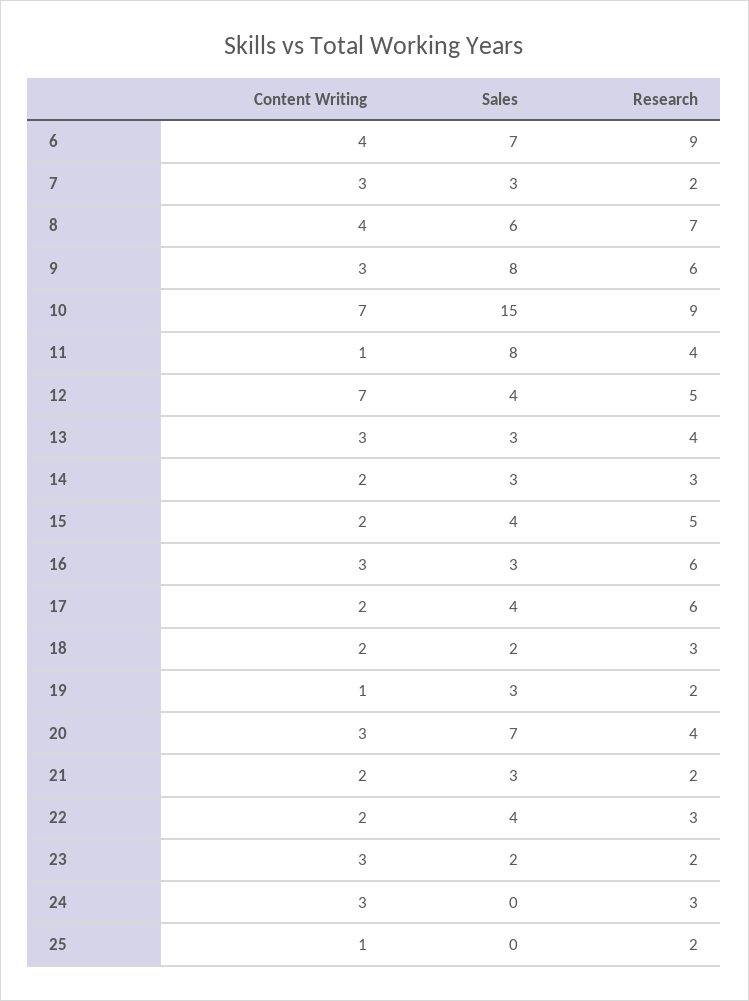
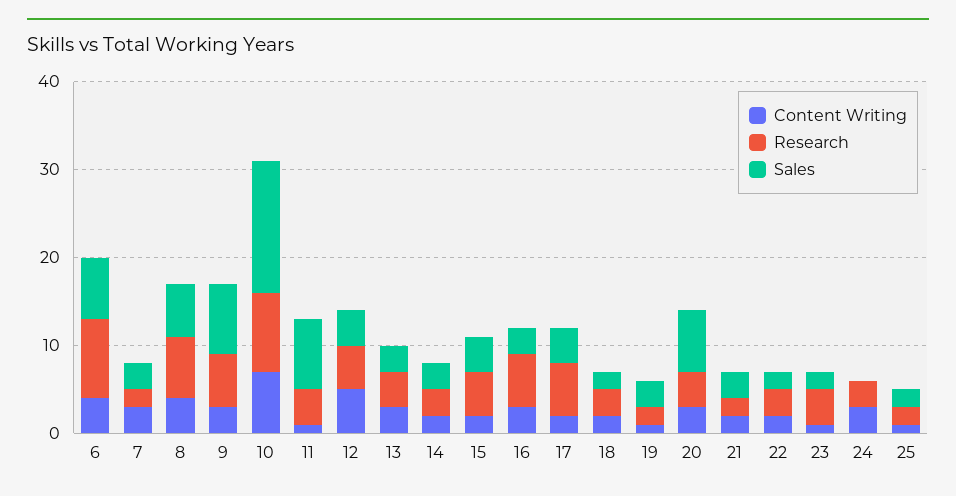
Content Writing, 12: 7 -> 5
Sales, 22: 4 -> 2
Content Writing, 23: 3 -> 1
Research, 23: 2 -> 4
Sales, 25: 0 -> 2

